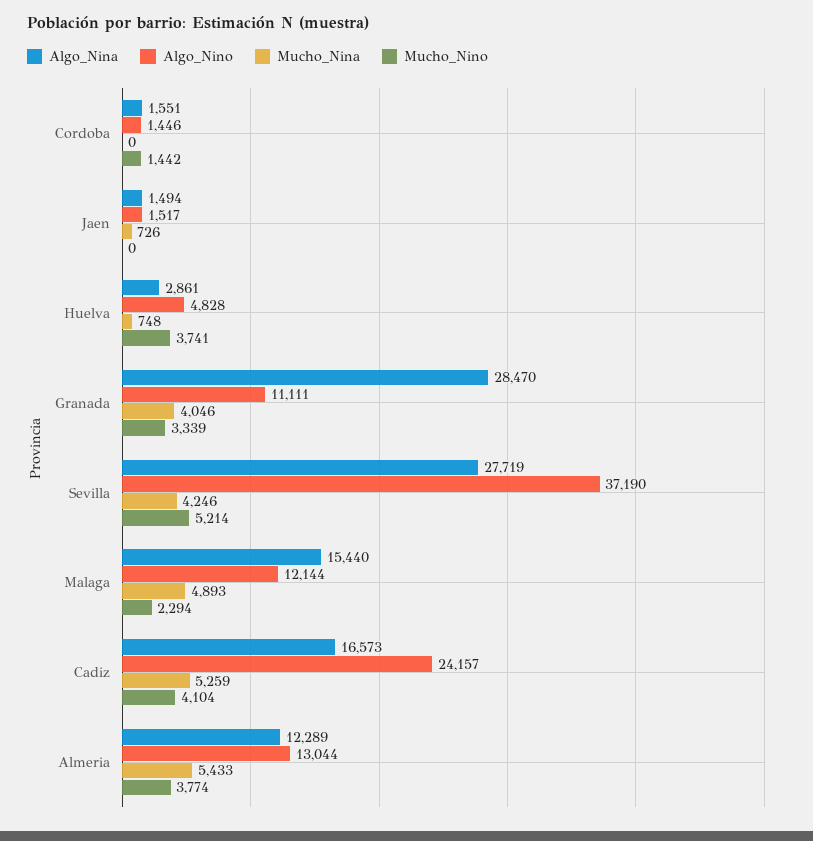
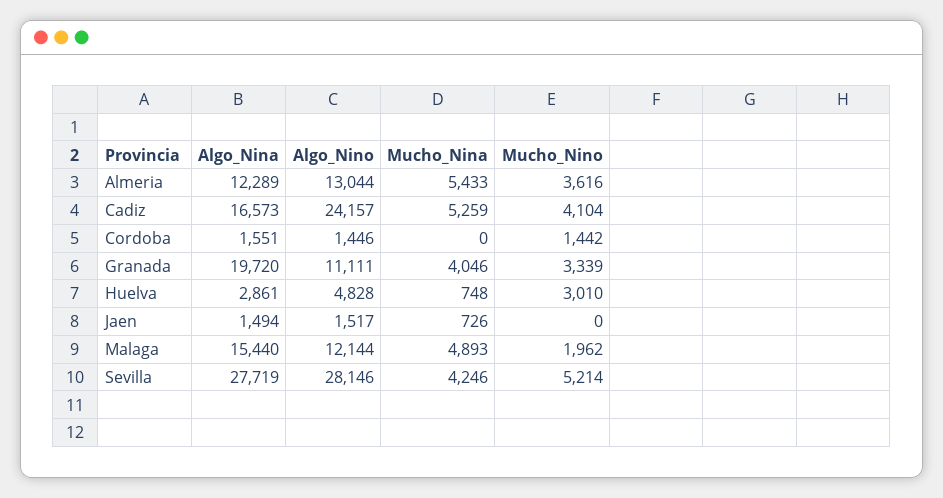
Mucho_Nino, Huelva: 3741 -> 3010
Algo_Nina, Granada: 28470 -> 19720
Algo_Nino, Sevilla: 37190 -> 28146
Mucho_Nino, Malaga: 2294 -> 1962
Mucho_Nino, Almeria: 3774 -> 3616

